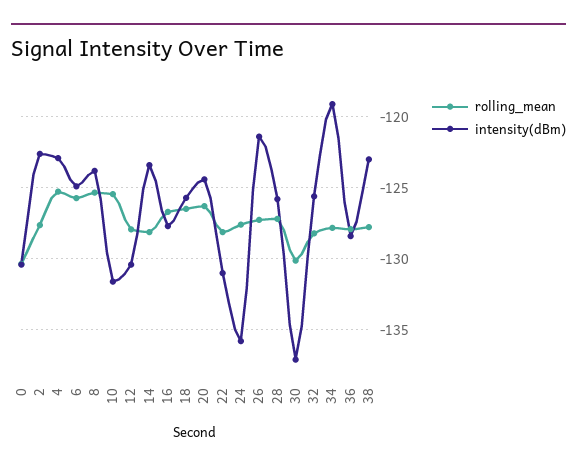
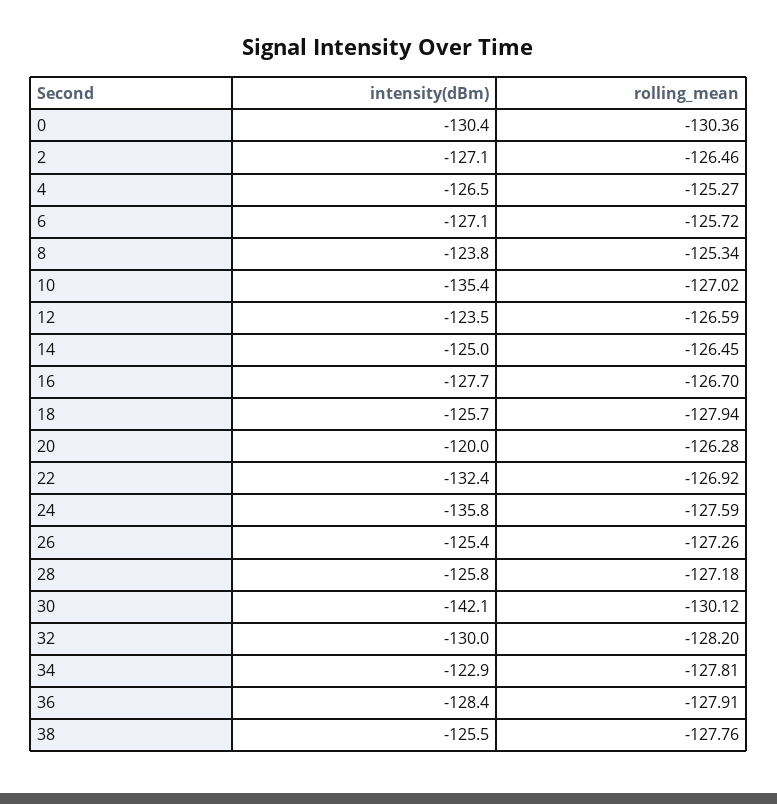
rolling_mean, 2: -127.5 -> -126.46
intensity(dBm), 2: -122.5 -> -127.1
intensity(dBm), 4: -123 -> -126.5
intensity(dBm), 6: -125 -> -127.1
rolling_mean, 10: -125.5 -> -127.02
intensity(dBm), 10: -131.5 -> -135.4
rolling_mean, 12: -128 -> -126.59
intensity(dBm), 12: -130.5 -> -123.5
rolling_mean, 14: -128 -> -126.45
intensity(dBm), 14: -123.5 -> -125
rolling_mean, 18: -126.5 -> -127.94
intensity(dBm), 20: -124.5 -> -120
rolling_mean, 22: -128 -> -126.92
intensity(dBm), 22: -131 -> -132.4
intensity(dBm), 26: -121.5 -> -125.4
intensity(dBm), 30: -137 -> -142.1
intensity(dBm), 32: -125.5 -> -130
intensity(dBm), 34: -119 -> -122.9
intensity(dBm), 38: -123 -> -125.5

